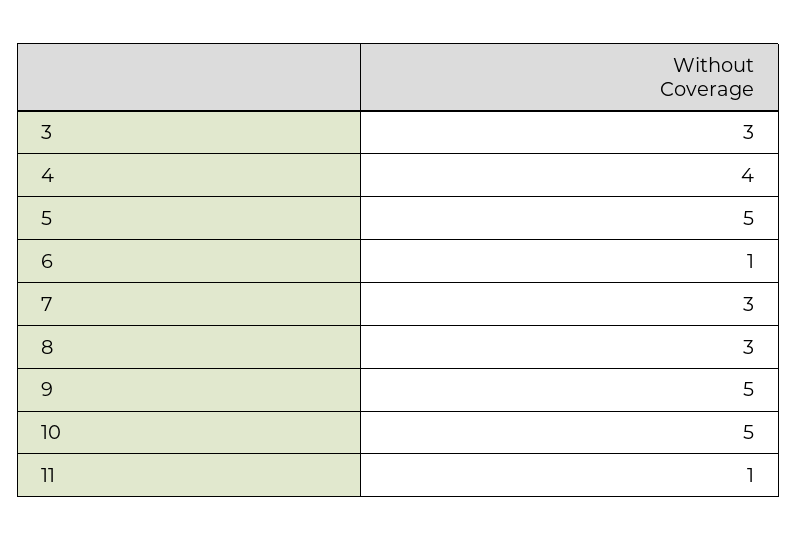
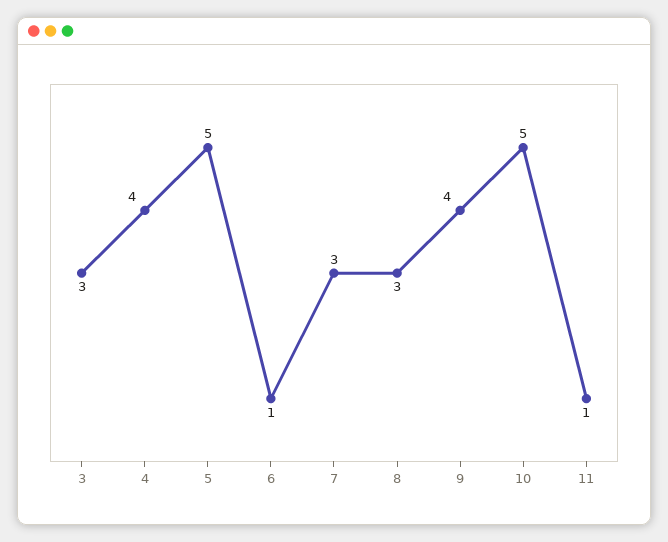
9: 5 -> 4

